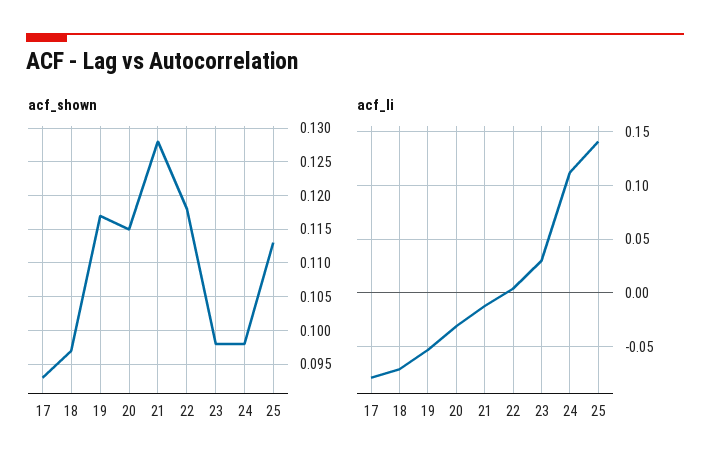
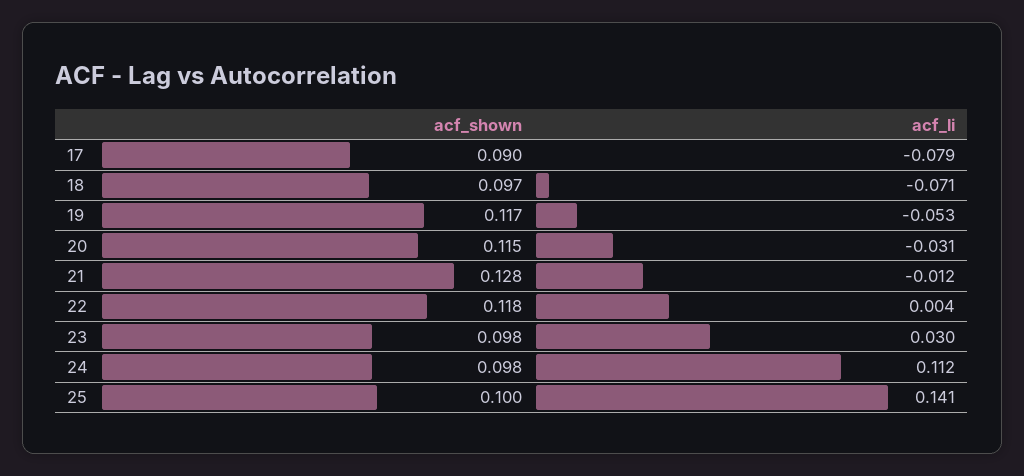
acf_shown, 17: 0.093 -> 0.09
acf_shown, 25: 0.113 -> 0.1

